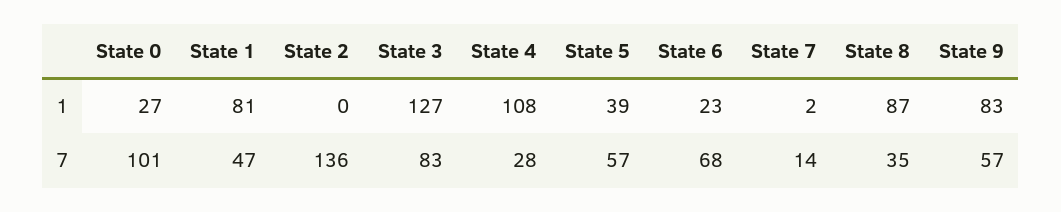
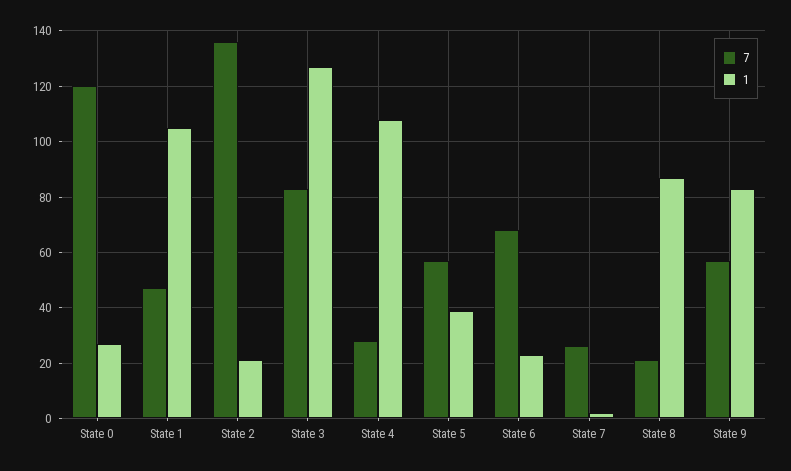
1, State 1: 81 -> 105
1, State 2: 0 -> 20
7, State 0: 101 -> 120
7, State 7: 14 -> 25
7, State 8: 35 -> 20

